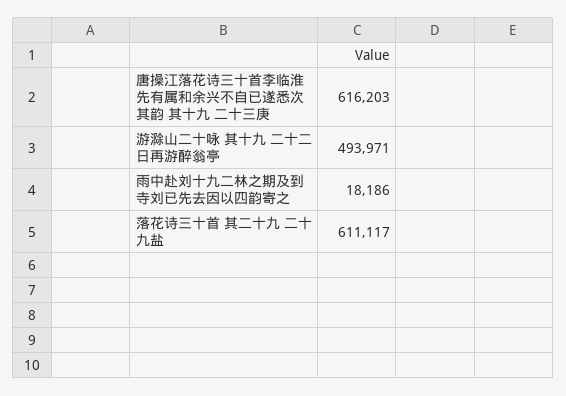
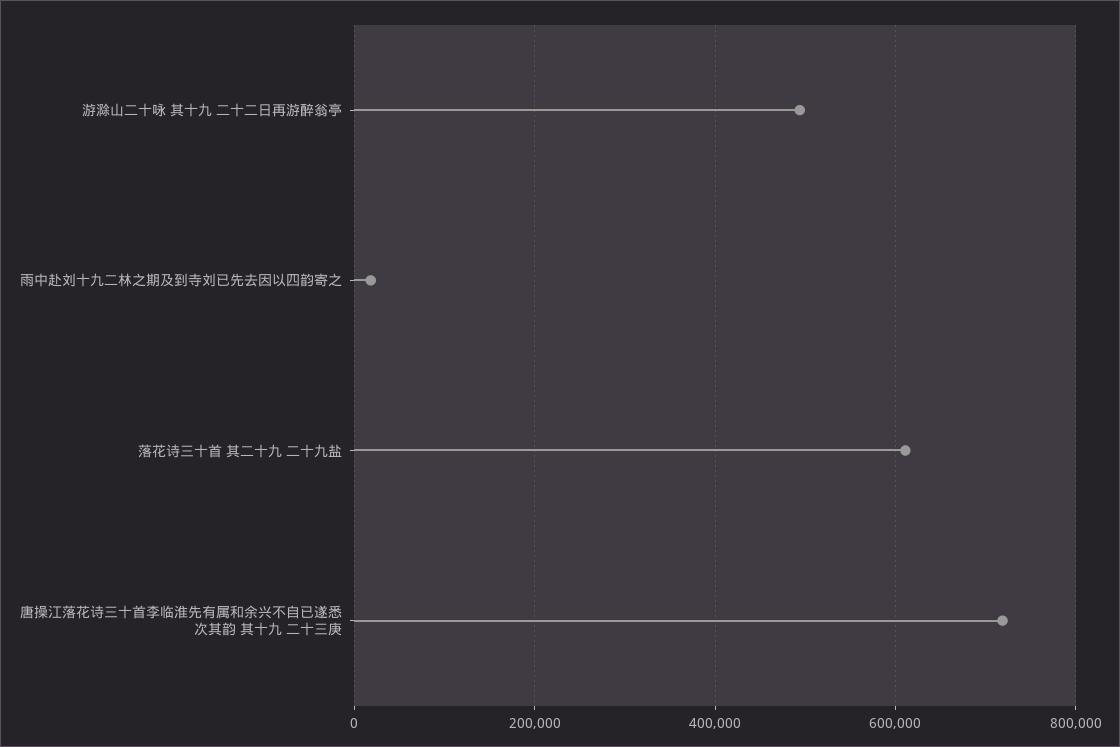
唐操江落花诗三十首李临淮先有属和余兴不自已遂悉次其韵 其十九 二十三庚: 616203 -> 720000

